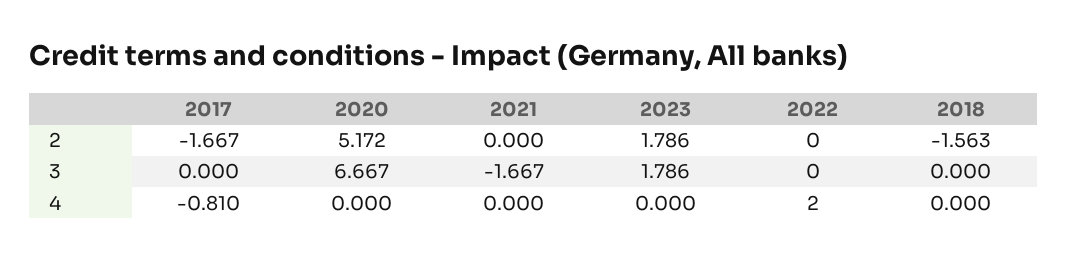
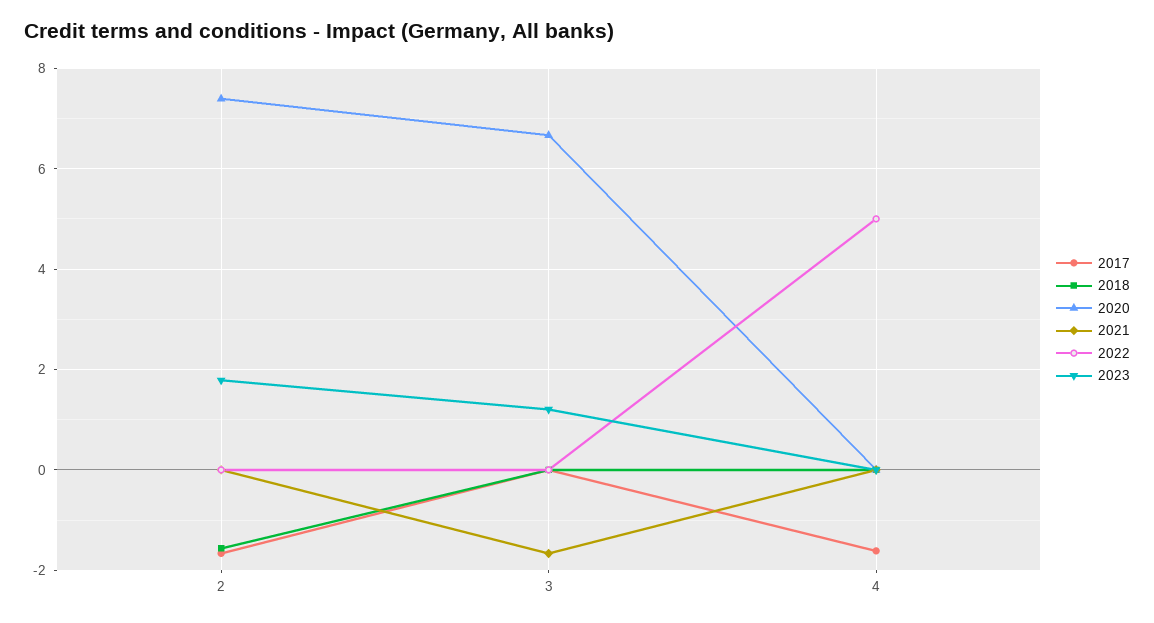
2020, 2: 5.172 -> 7.4
2023, 3: 1.786 -> 1.2
2017, 4: -0.81 -> -1.6
2022, 4: 2 -> 5

